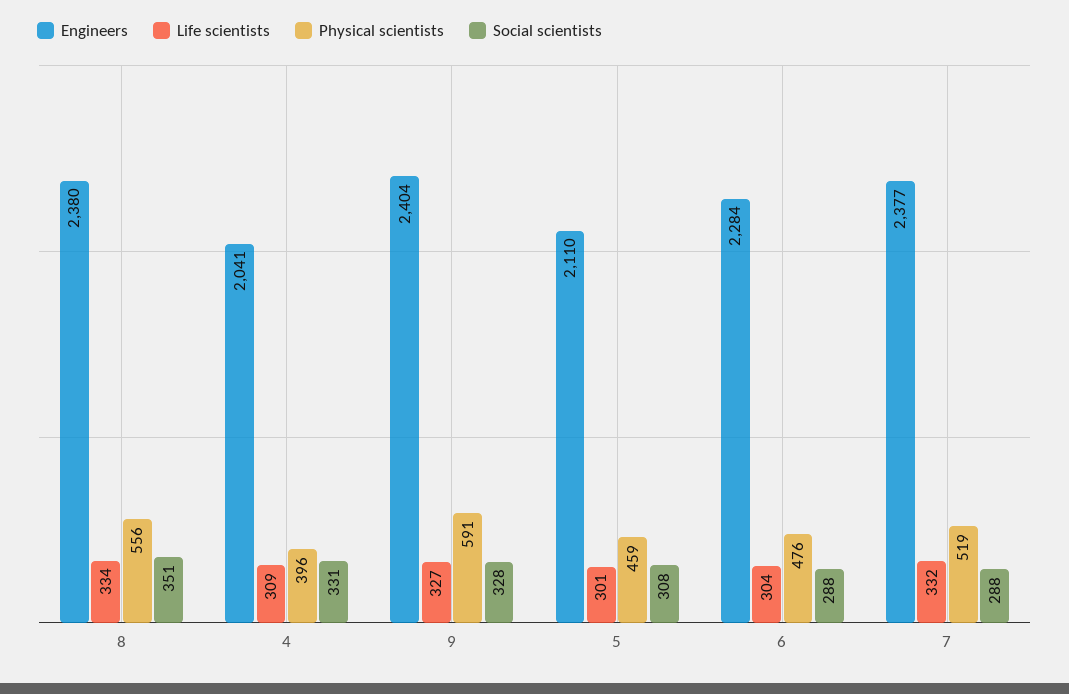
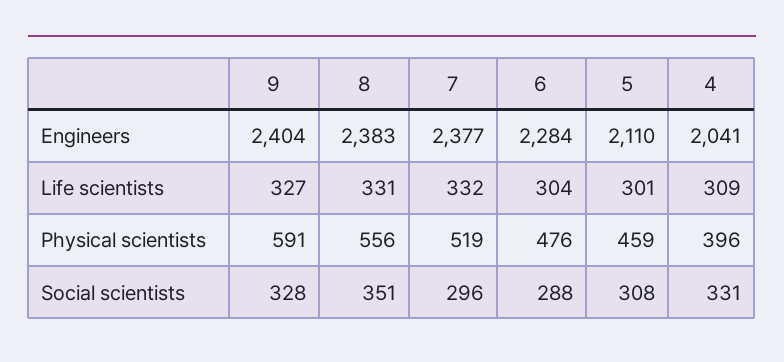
Engineers, 8: 2380 -> 2383
Life scientists, 8: 334 -> 331
Social scientists, 7: 288 -> 296

